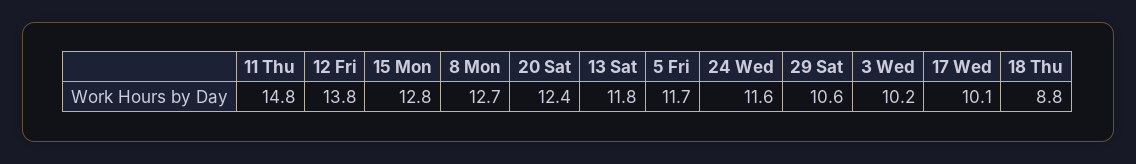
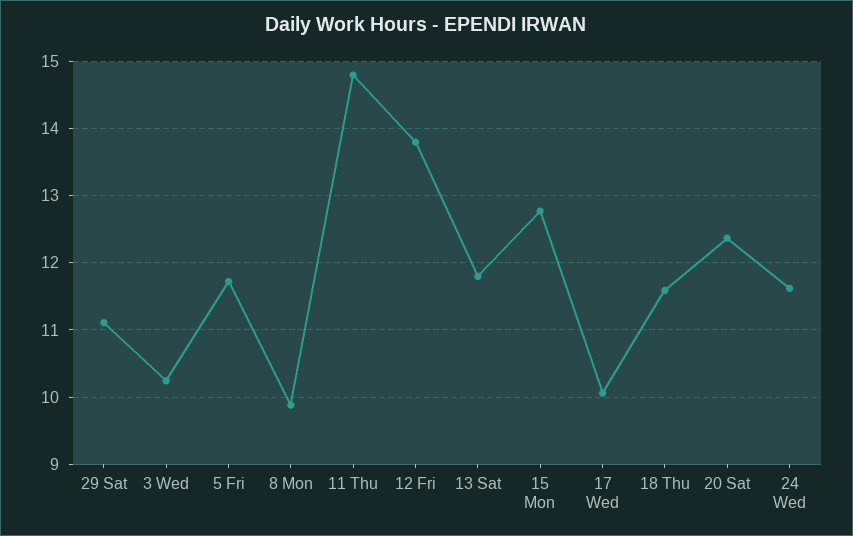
8 Mon: 12.7 -> 9.9
29 Sat: 10.6 -> 11.1
18 Thu: 8.8 -> 11.6

